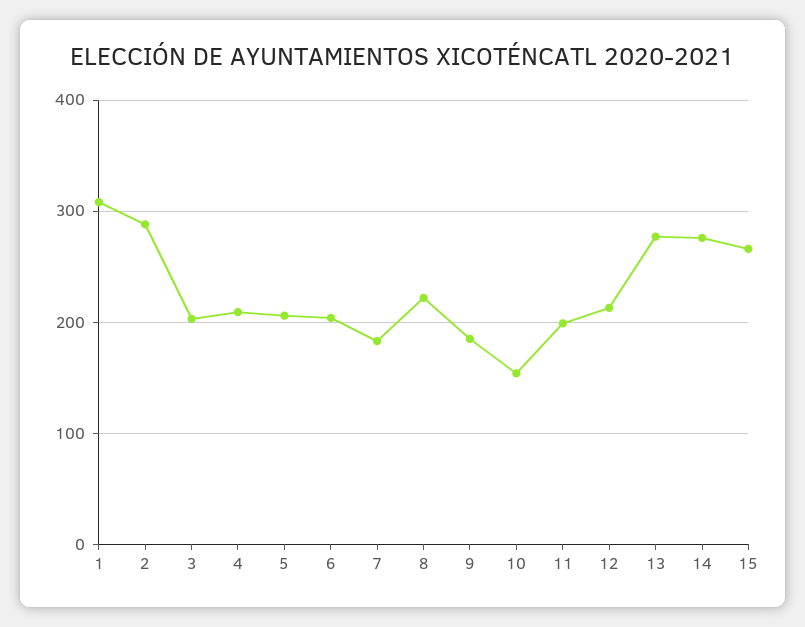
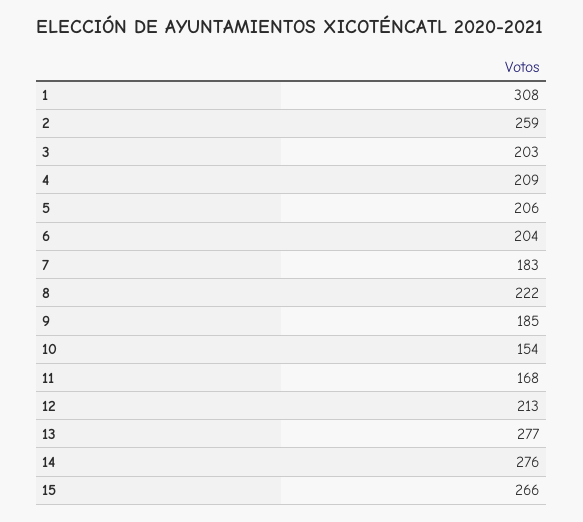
2: 290 -> 259
11: 200 -> 168

